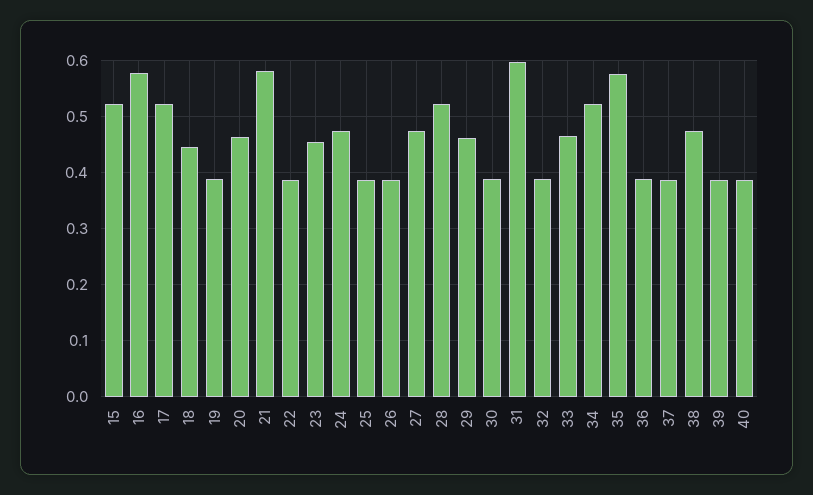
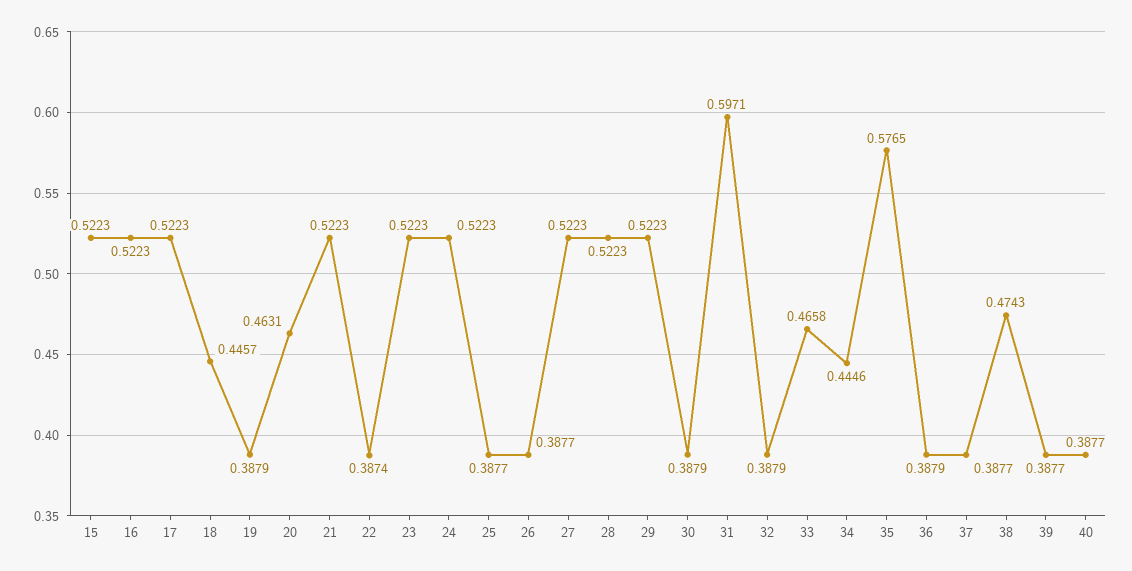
16: 0.58 -> 0.5223
21: 0.58 -> 0.5223
23: 0.46 -> 0.5223
24: 0.48 -> 0.5223
27: 0.48 -> 0.5223
29: 0.46 -> 0.5223
34: 0.52 -> 0.4446

